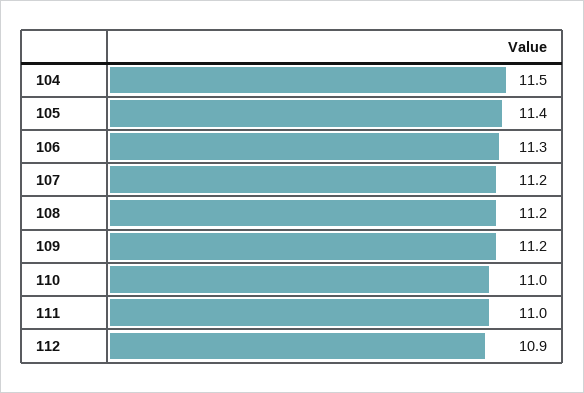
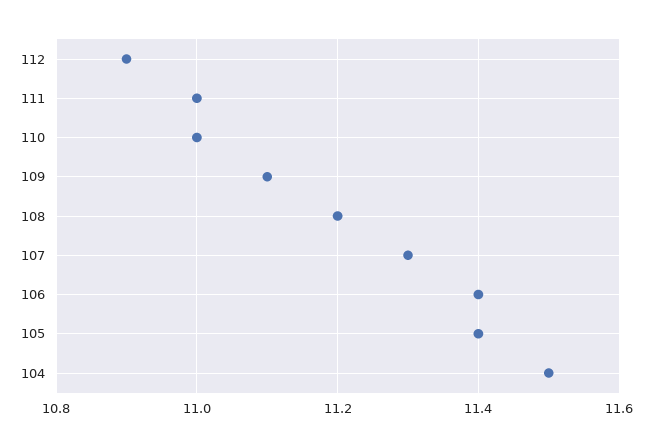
106: 11.3 -> 11.4
107: 11.2 -> 11.3
109: 11.2 -> 11.1

